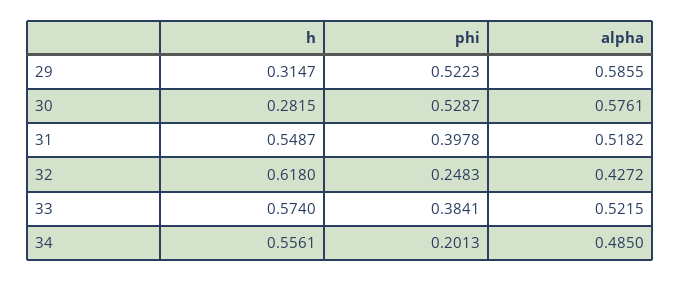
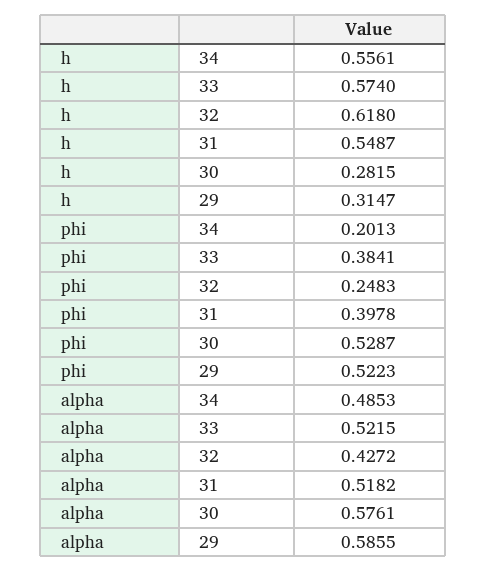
alpha, 34: 0.485 -> 0.4853

